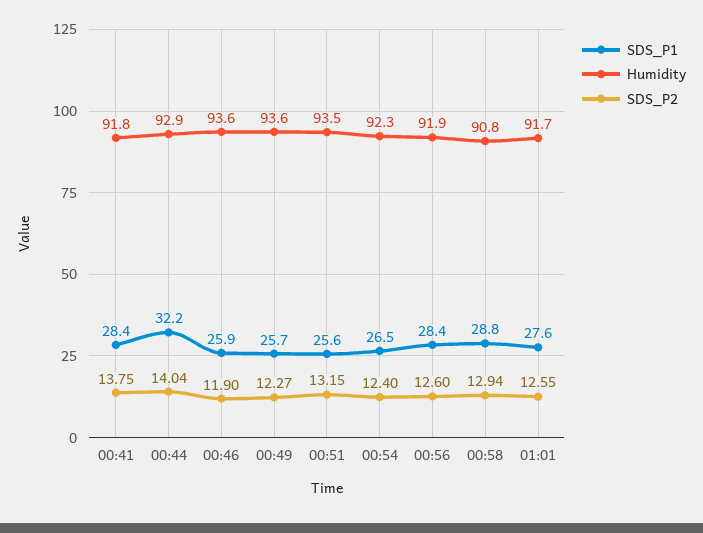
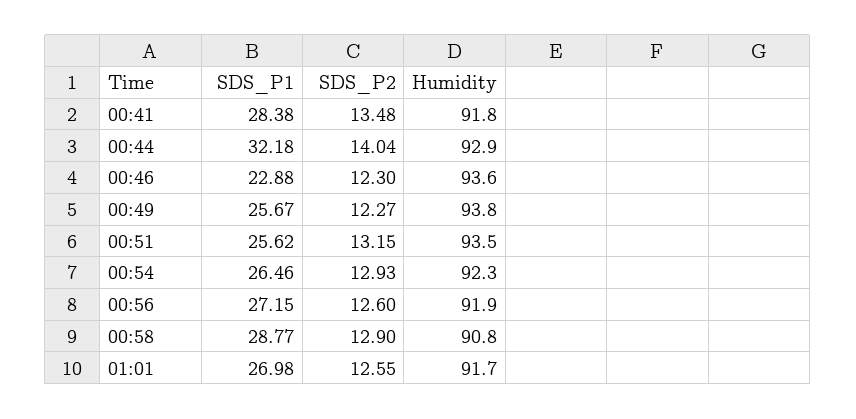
SDS_P2, 00:41: 13.75 -> 13.48
SDS_P1, 00:46: 25.9 -> 22.88
SDS_P2, 00:46: 11.9 -> 12.3
Humidity, 00:49: 93.6 -> 93.8
SDS_P2, 00:54: 12.4 -> 12.93
SDS_P1, 00:56: 28.4 -> 27.15
SDS_P2, 00:58: 12.94 -> 12.9
SDS_P1, 01:01: 27.6 -> 26.98

